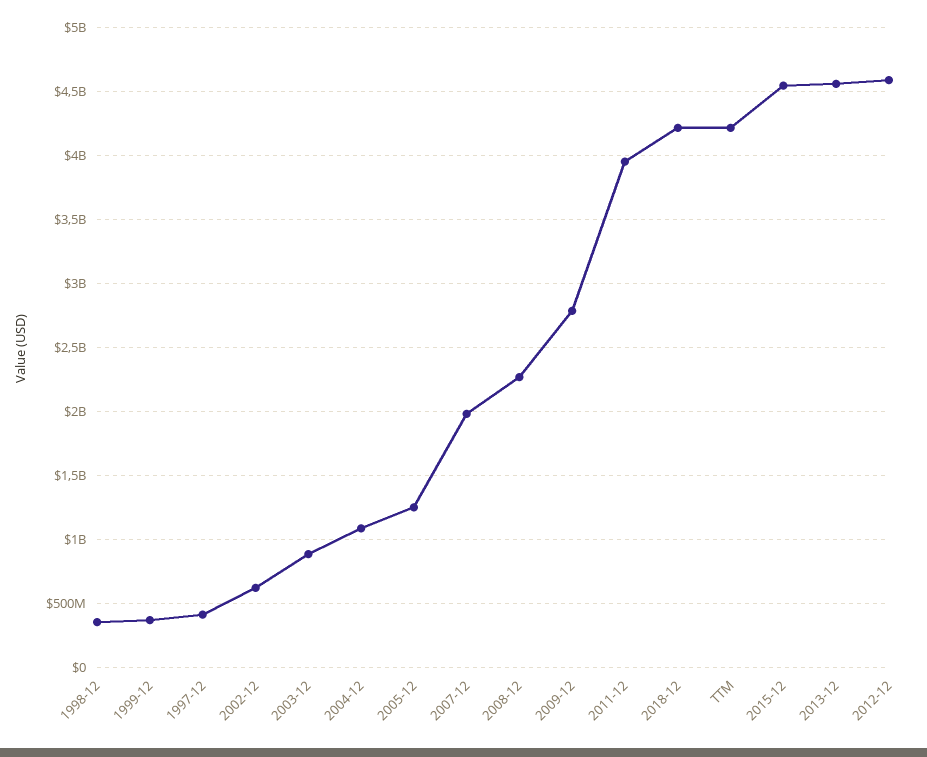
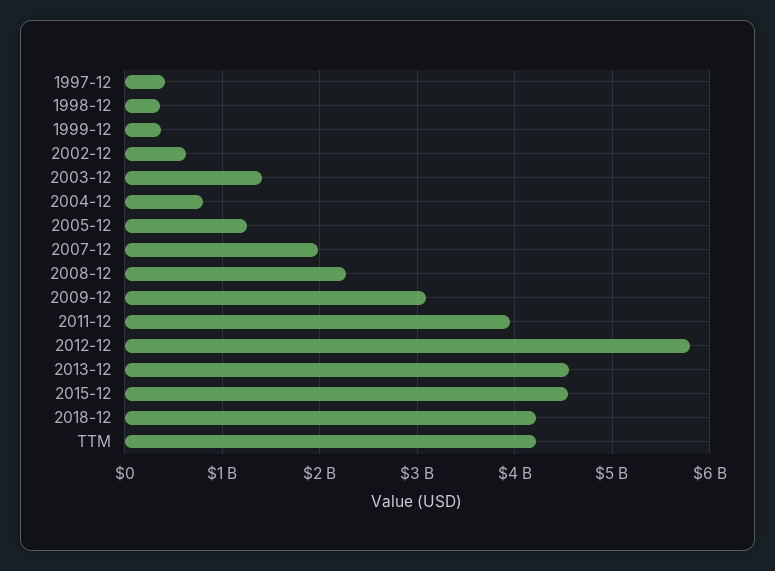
2003-12: 900000000 -> 1400000000
2004-12: 1100000000 -> 800000000
2009-12: 2800000000 -> 3100000000
2012-12: 4600000000 -> 5800000000

